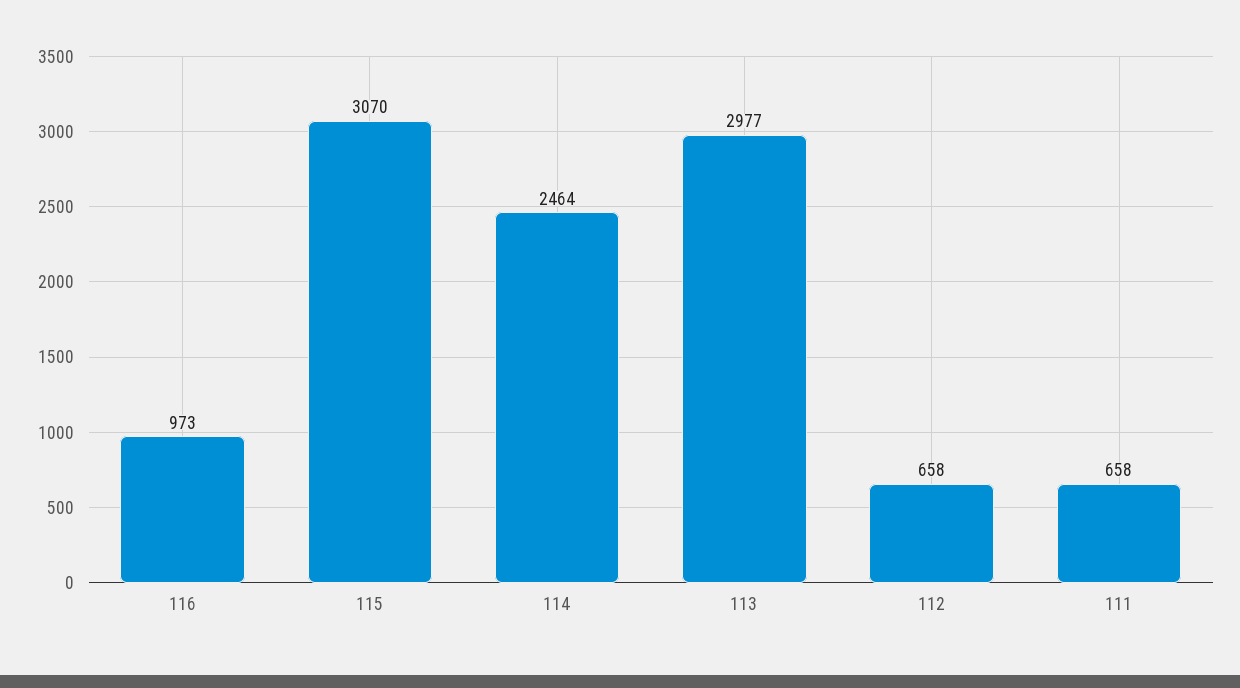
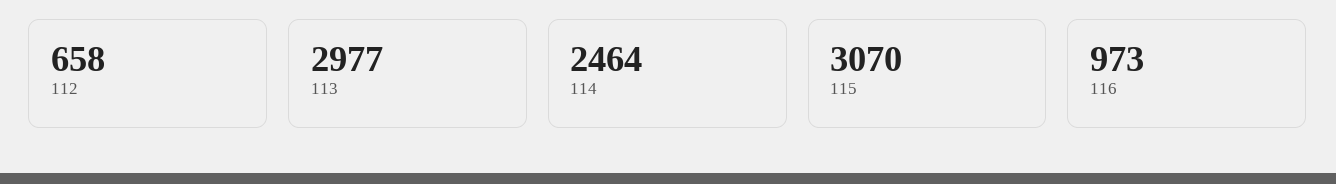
111: 658 -> none

